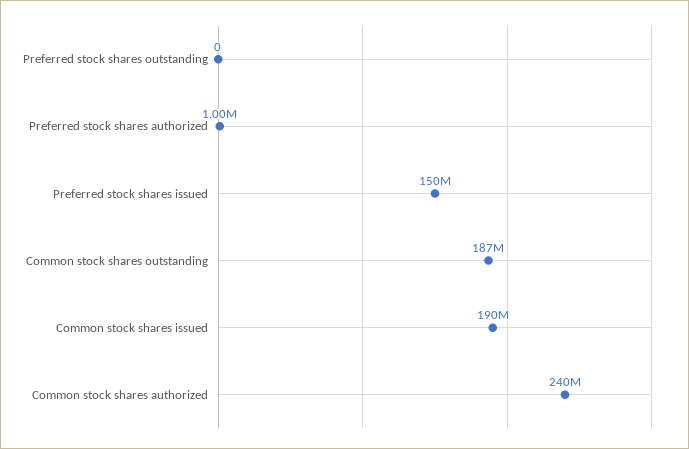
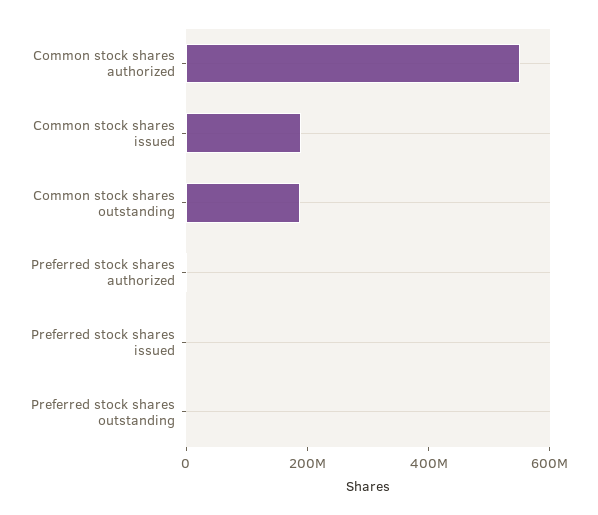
Preferred stock shares issued: 150000000 -> 0
Common stock shares authorized: 240000000 -> 550000000

